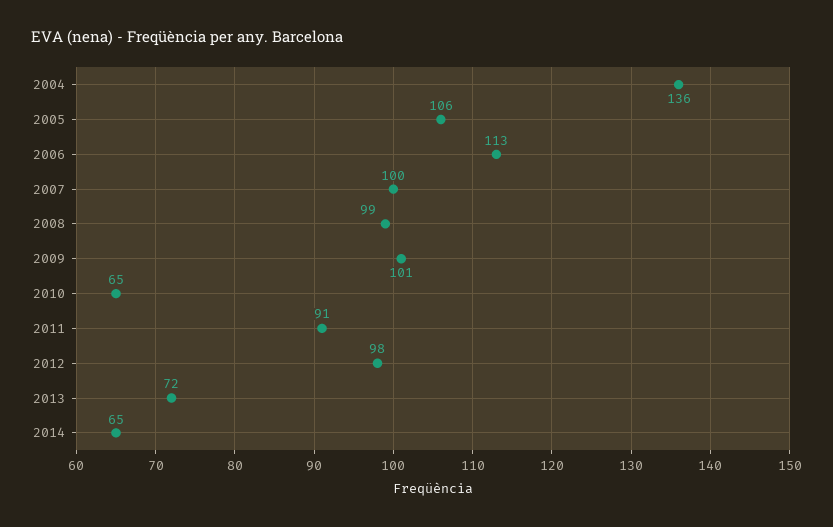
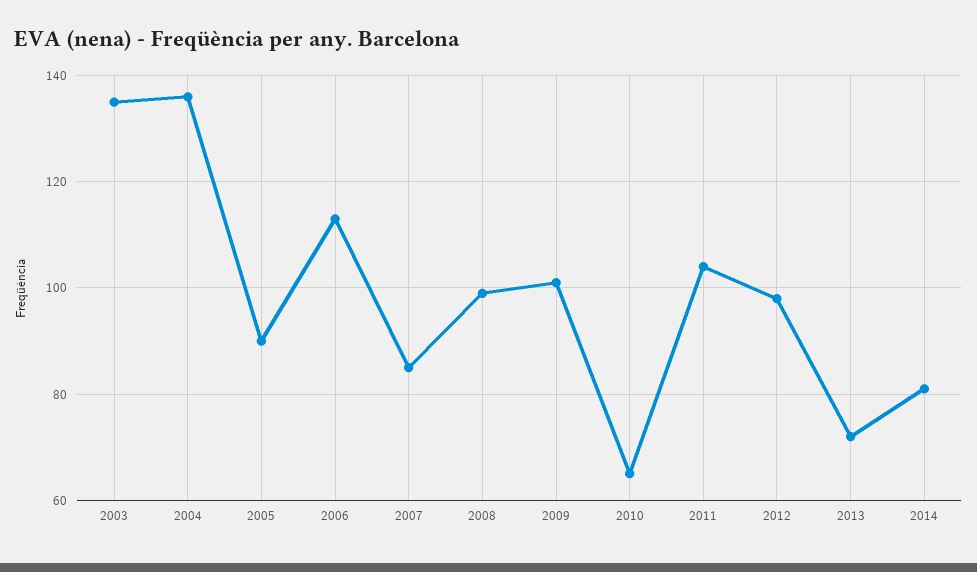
2005: 106 -> 90
2007: 100 -> 85
2011: 91 -> 105
2014: 65 -> 80
2003: none -> 135

